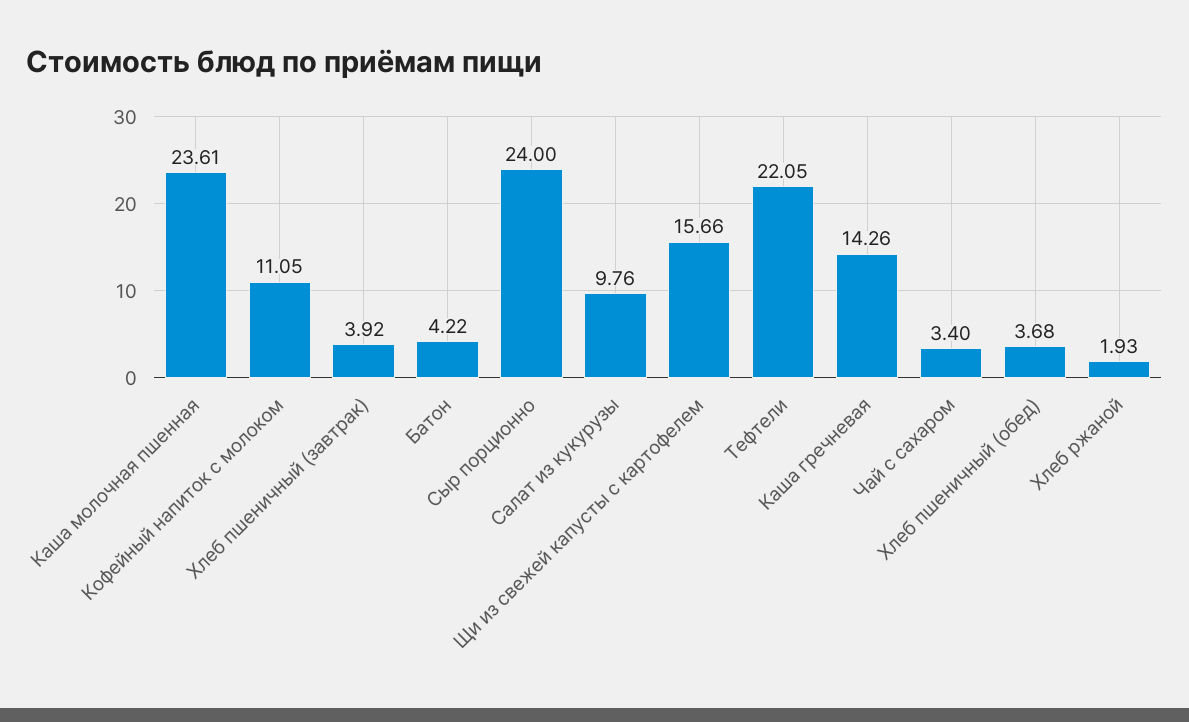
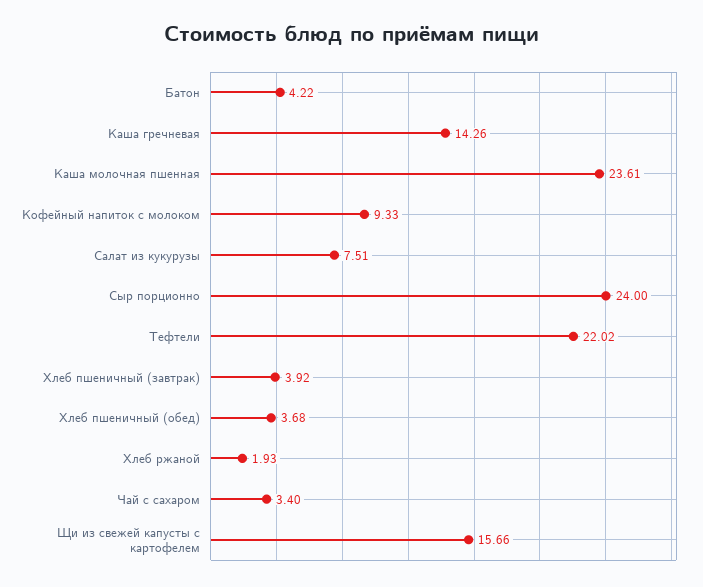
Кофейный напиток с молоком: 11.05 -> 9.33
Салат из кукурузы: 9.76 -> 7.51
Тефтели: 22.05 -> 22.02

